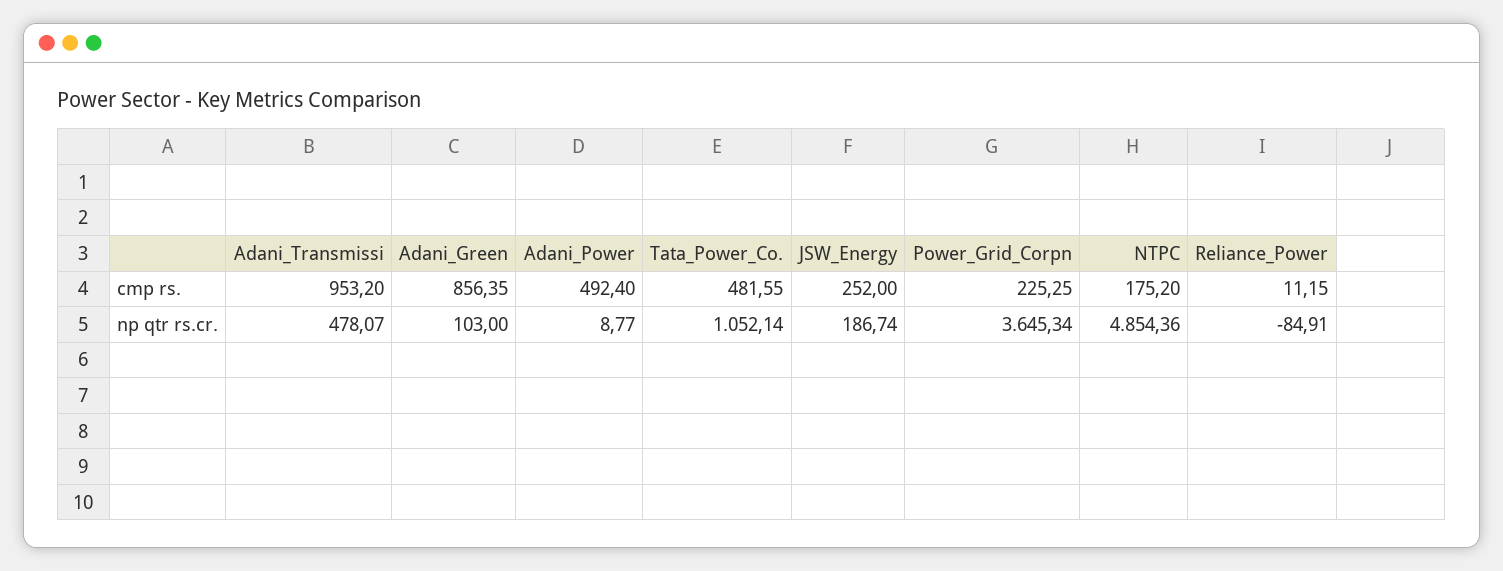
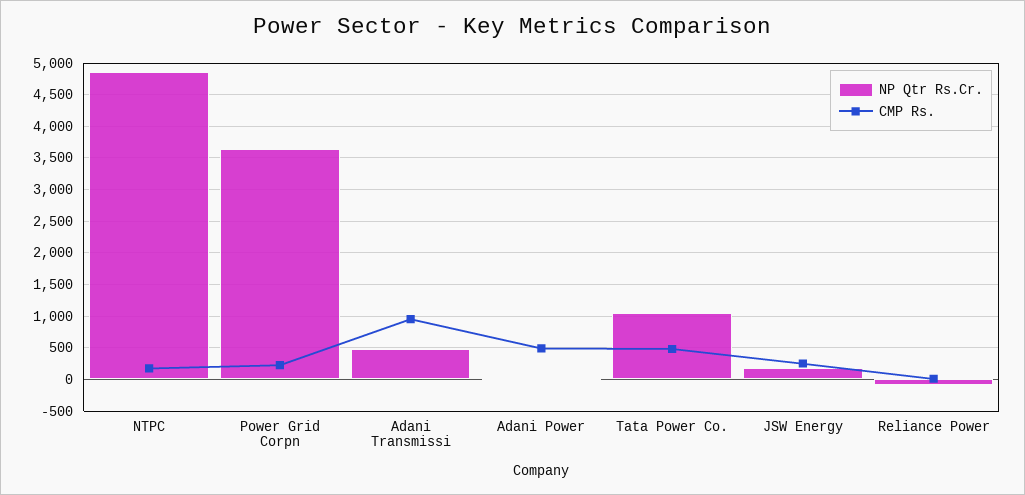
cmp rs., Adani_Green: 856.35 -> none
np qtr rs.cr., Adani_Green: 103 -> none

